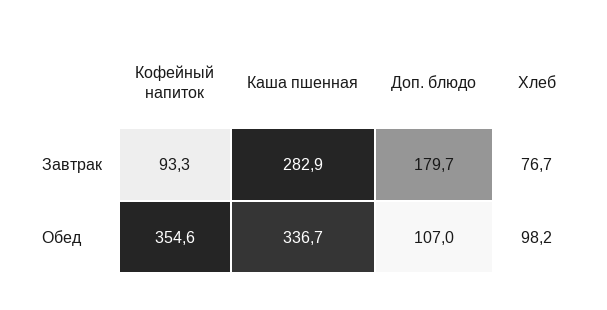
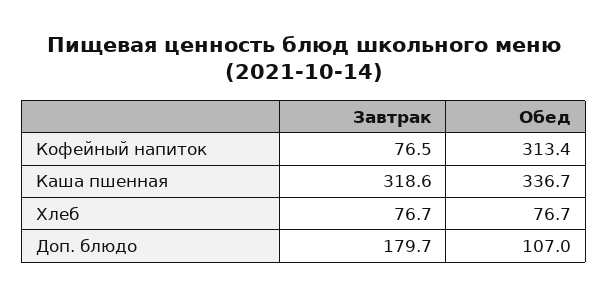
Кофейный напиток, Завтрак: 93.3 -> 76.5
Каша пшенная, Завтрак: 282.9 -> 318.6
Кофейный напиток, Обед: 354.6 -> 313.4
Хлеб, Обед: 98.2 -> 76.7

